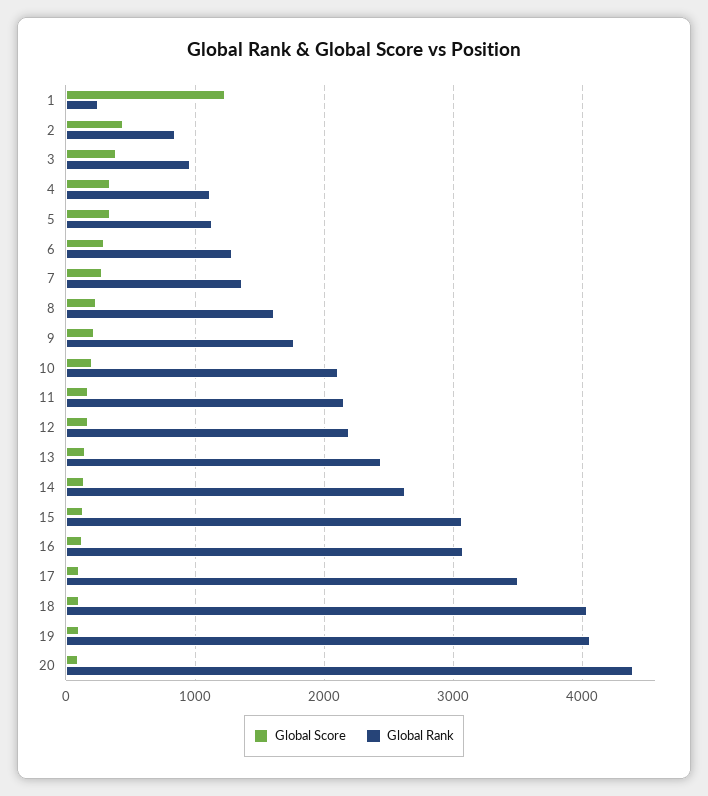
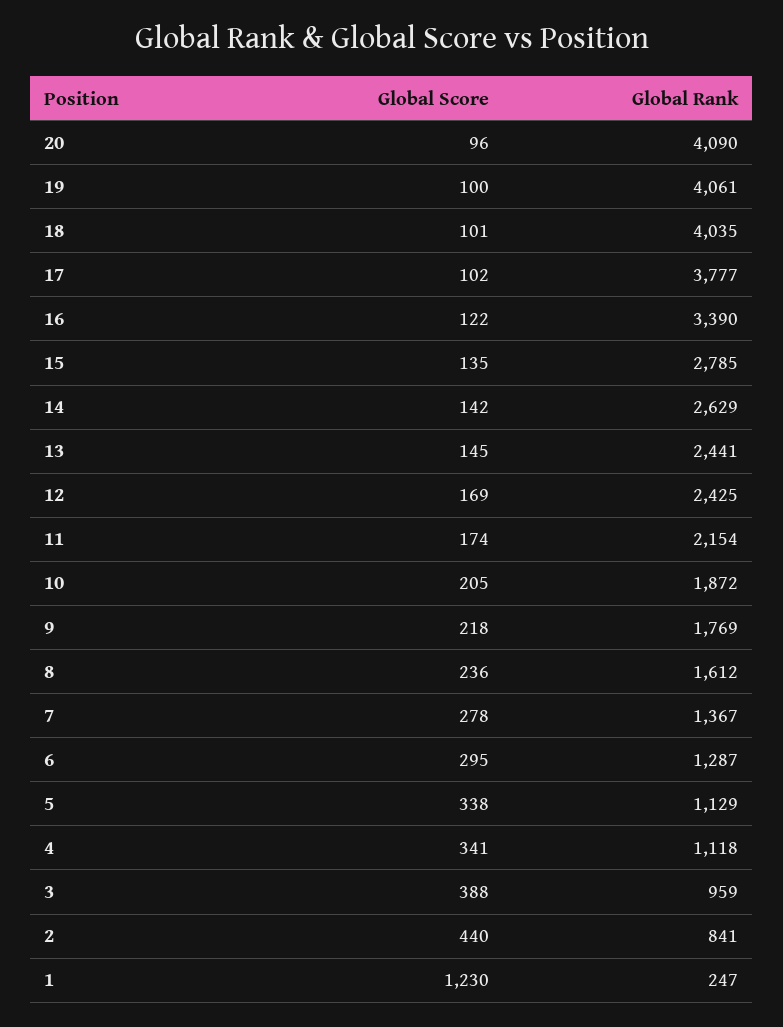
Global Rank, 10: 2100 -> 1872
Global Rank, 12: 2200 -> 2425
Global Rank, 15: 3100 -> 2785
Global Rank, 16: 3100 -> 3390
Global Rank, 17: 3500 -> 3777
Global Rank, 20: 4400 -> 4090

